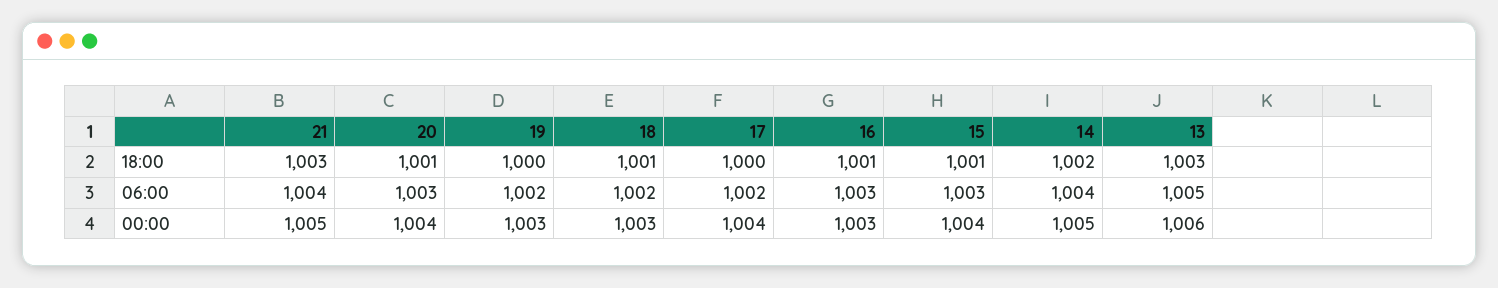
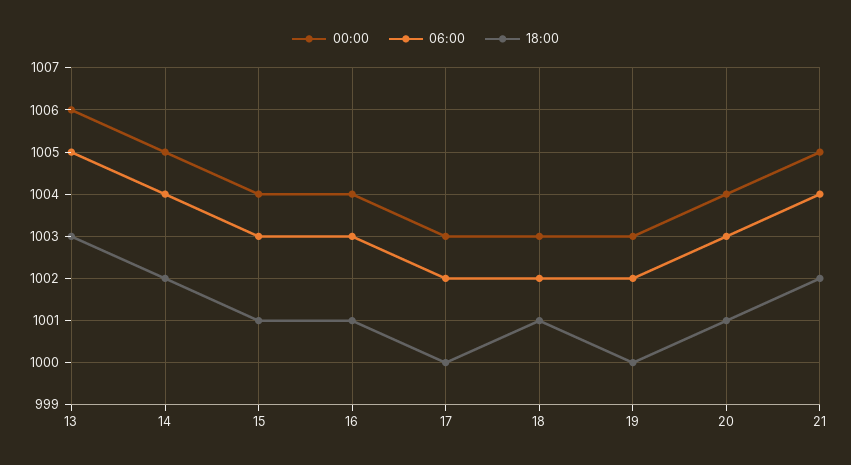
18:00, 21: 1003 -> 1002
00:00, 17: 1004 -> 1003
00:00, 16: 1003 -> 1004

